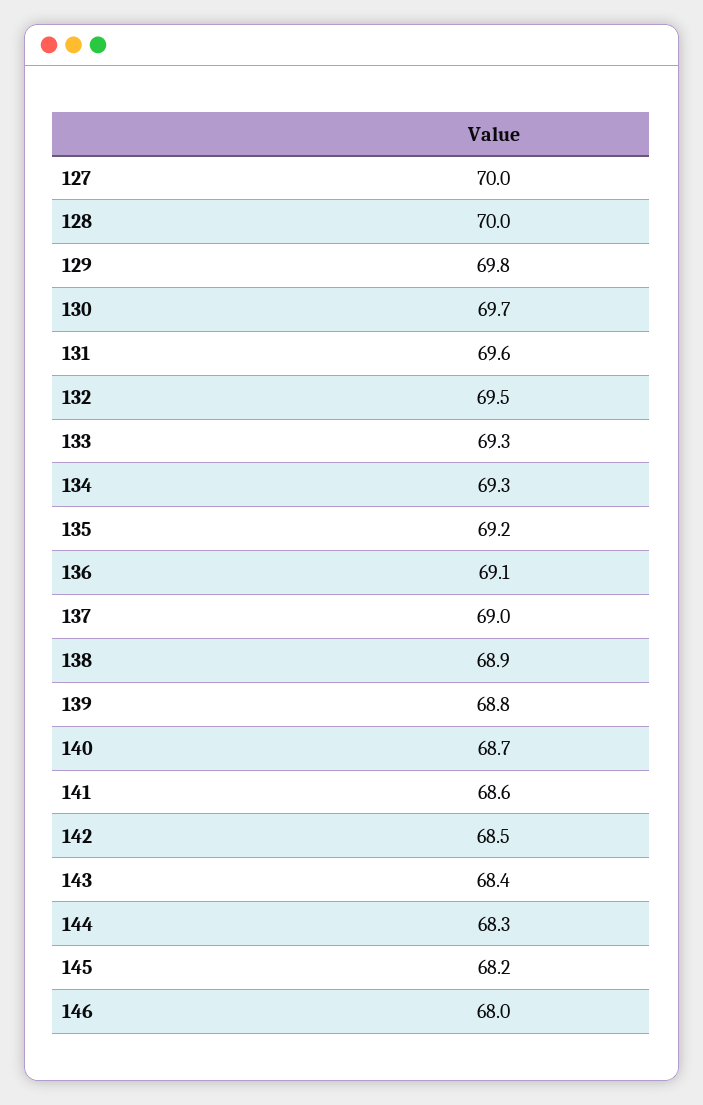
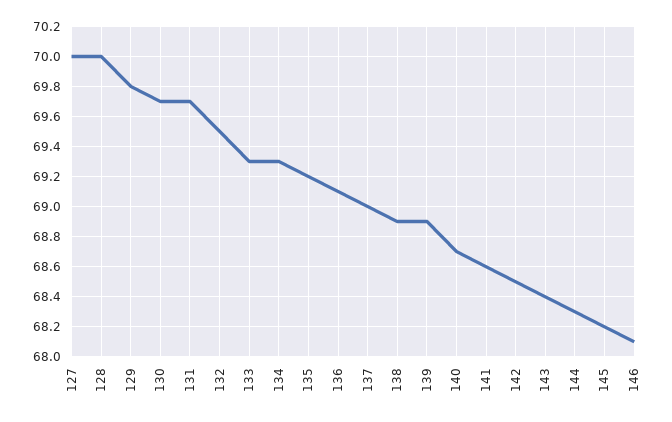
131: 69.6 -> 69.7
139: 68.8 -> 68.9
146: 68 -> 68.1

